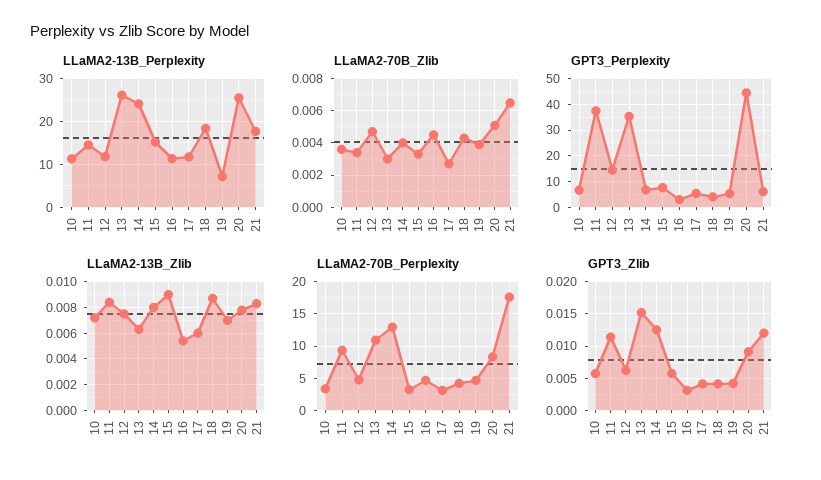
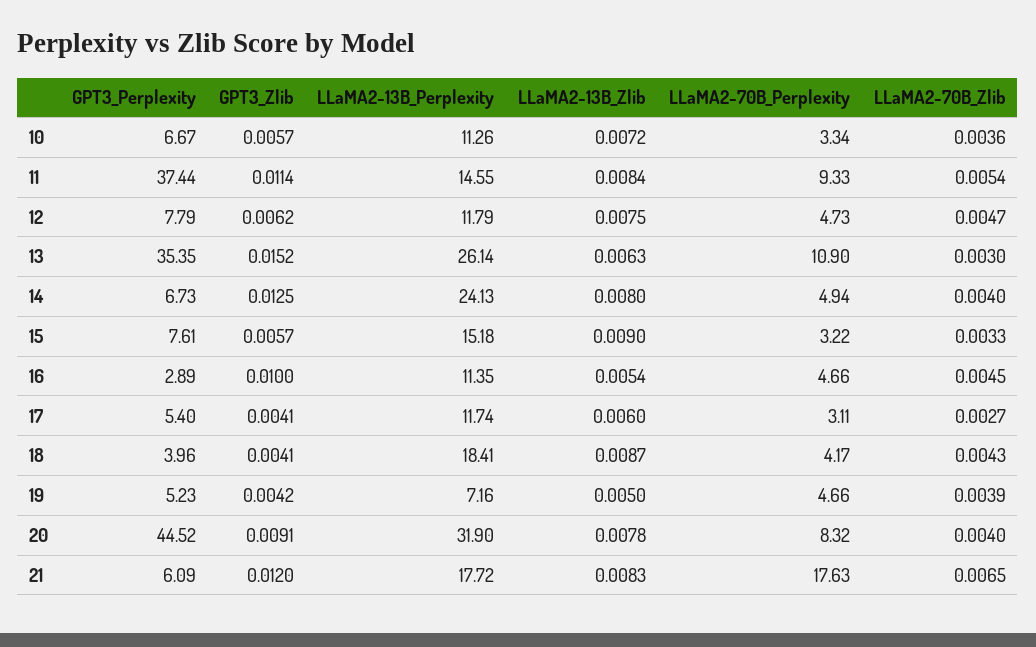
LLaMA2-13B_Perplexity, 20: 26 -> 31.9
LLaMA2-70B_Zlib, 11: 0.0035 -> 0.0054
LLaMA2-70B_Zlib, 20: 0.005 -> 0.004
GPT3_Perplexity, 12: 15 -> 7.79
LLaMA2-13B_Zlib, 19: 0.007 -> 0.005
LLaMA2-70B_Perplexity, 14: 13 -> 4.94
GPT3_Zlib, 16: 0.003 -> 0.01

